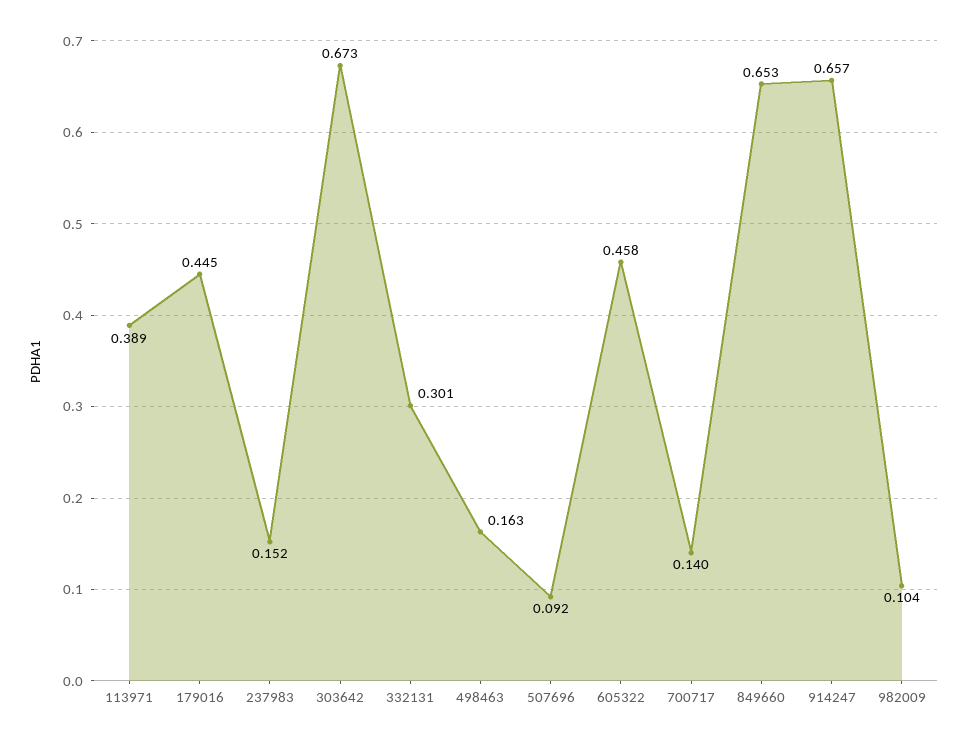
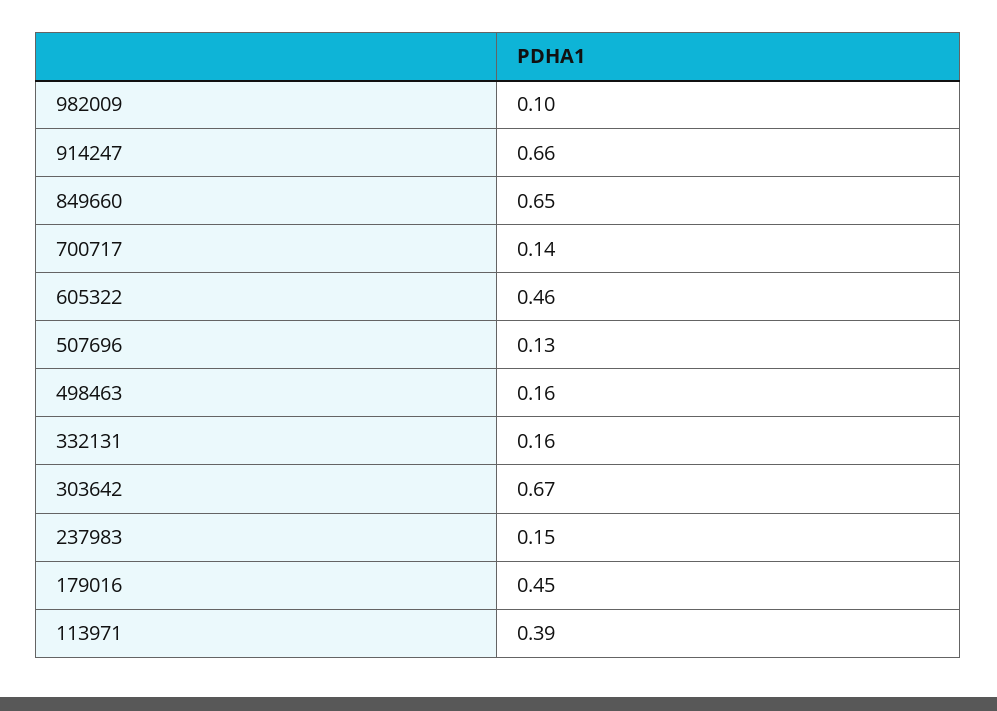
332131: 0.301 -> 0.16
507696: 0.092 -> 0.13

